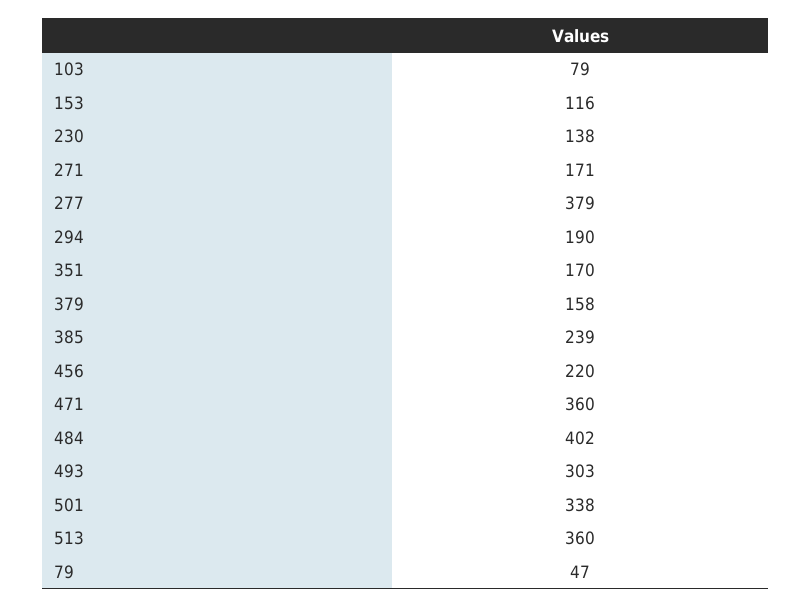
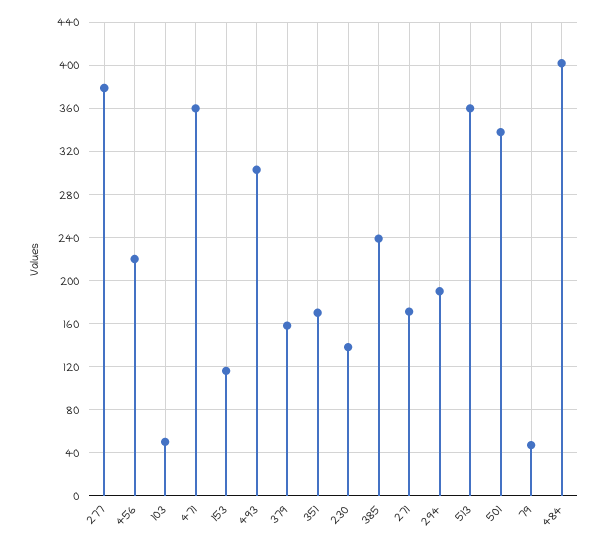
103: 79 -> 50

